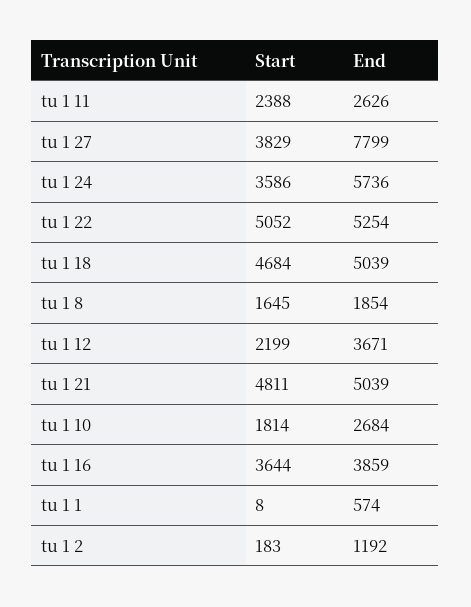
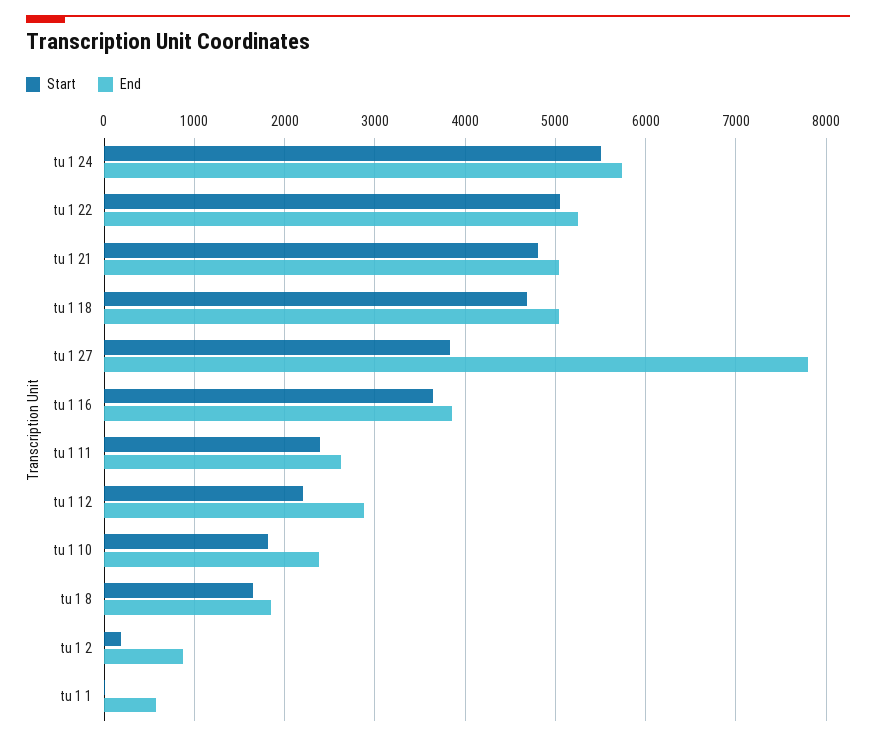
Start, tu 1 24: 3586 -> 5500
End, tu 1 12: 3671 -> 2900
End, tu 1 10: 2684 -> 2400
End, tu 1 2: 1192 -> 900

